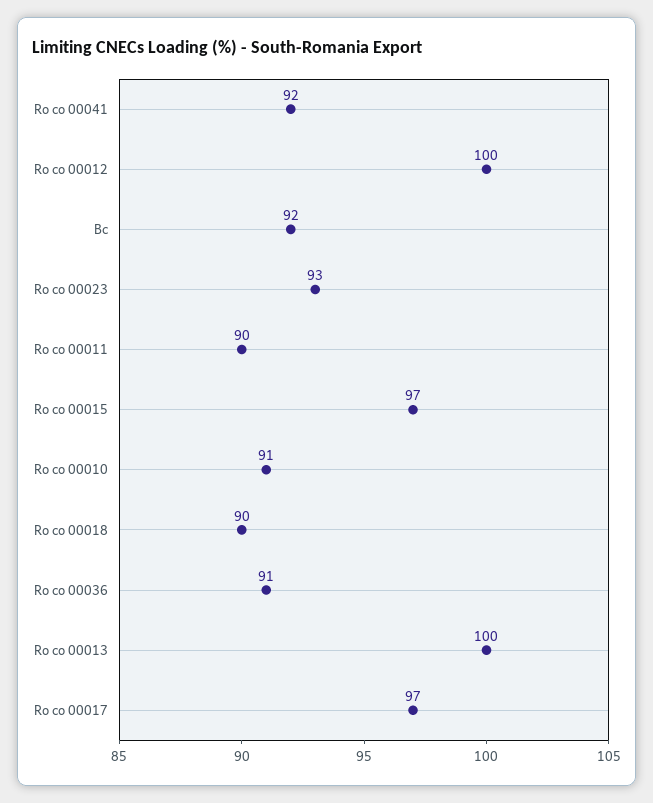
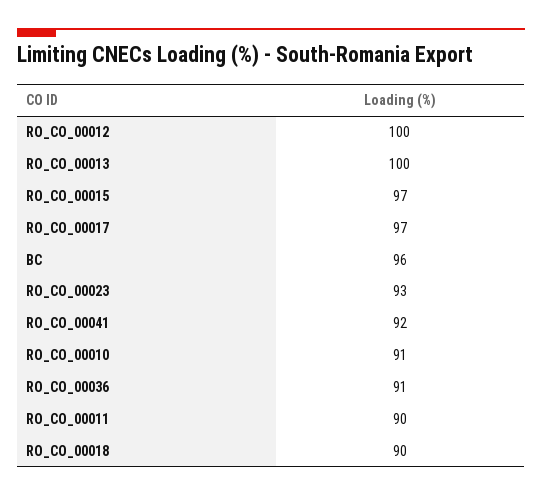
Bc: 92 -> 96

